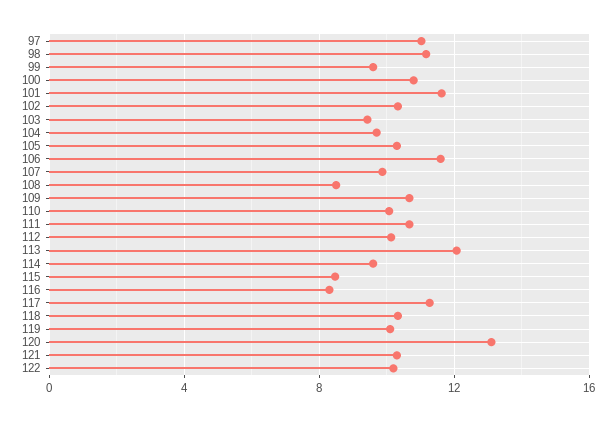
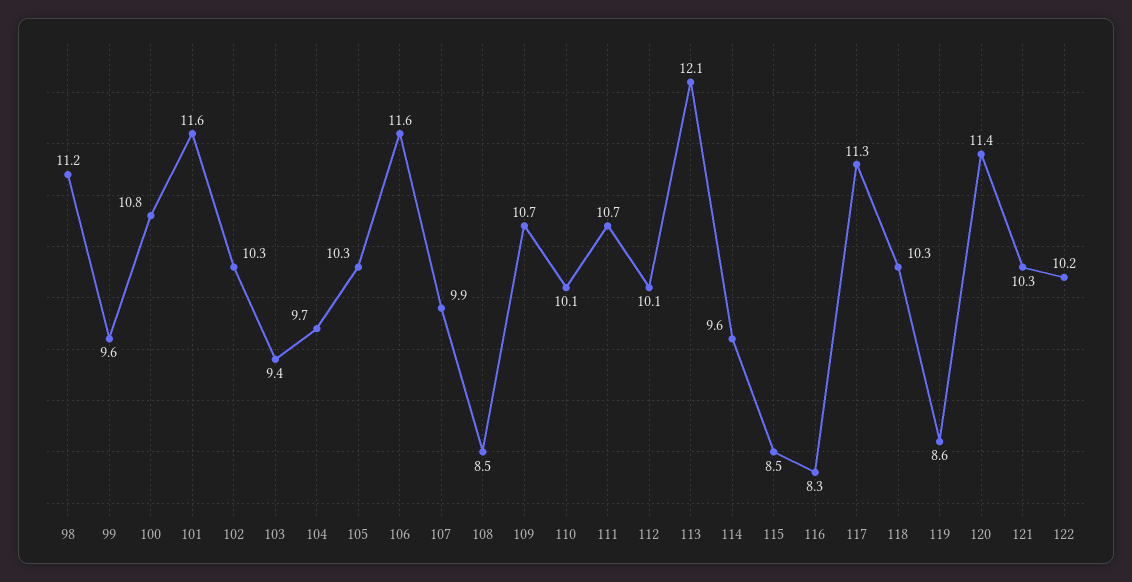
97: 11 -> none
119: 10 -> 8.6
120: 13 -> 11.4

